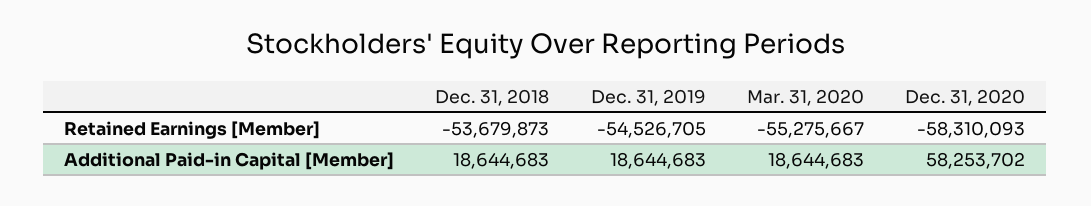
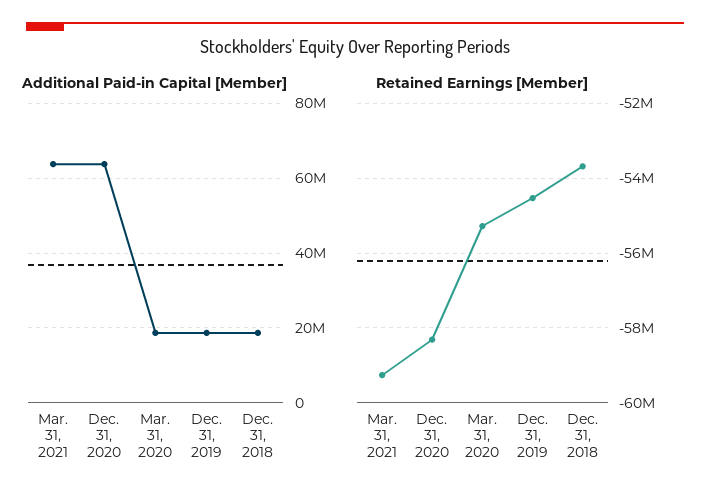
Additional Paid-in Capital [Member], Dec. 31, 2020: 58253702 -> 64000000
Additional Paid-in Capital [Member], Mar. 31, 2021: none -> 64000000
Retained Earnings [Member], Mar. 31, 2021: none -> -59200000

